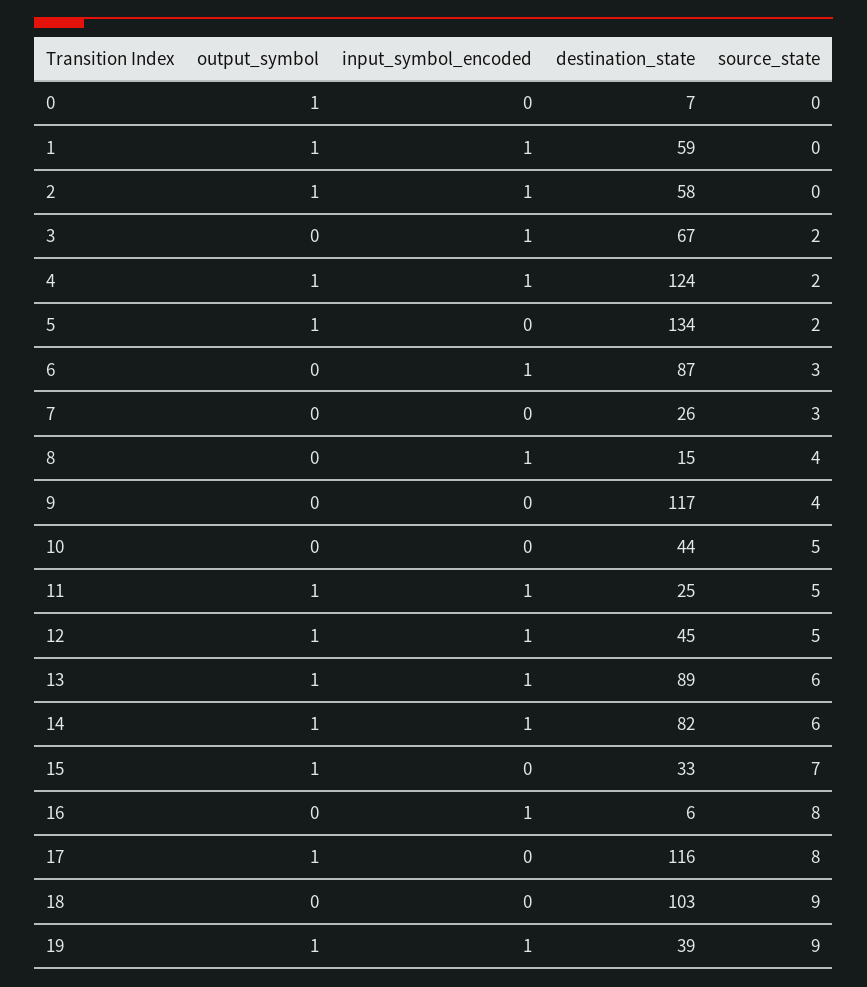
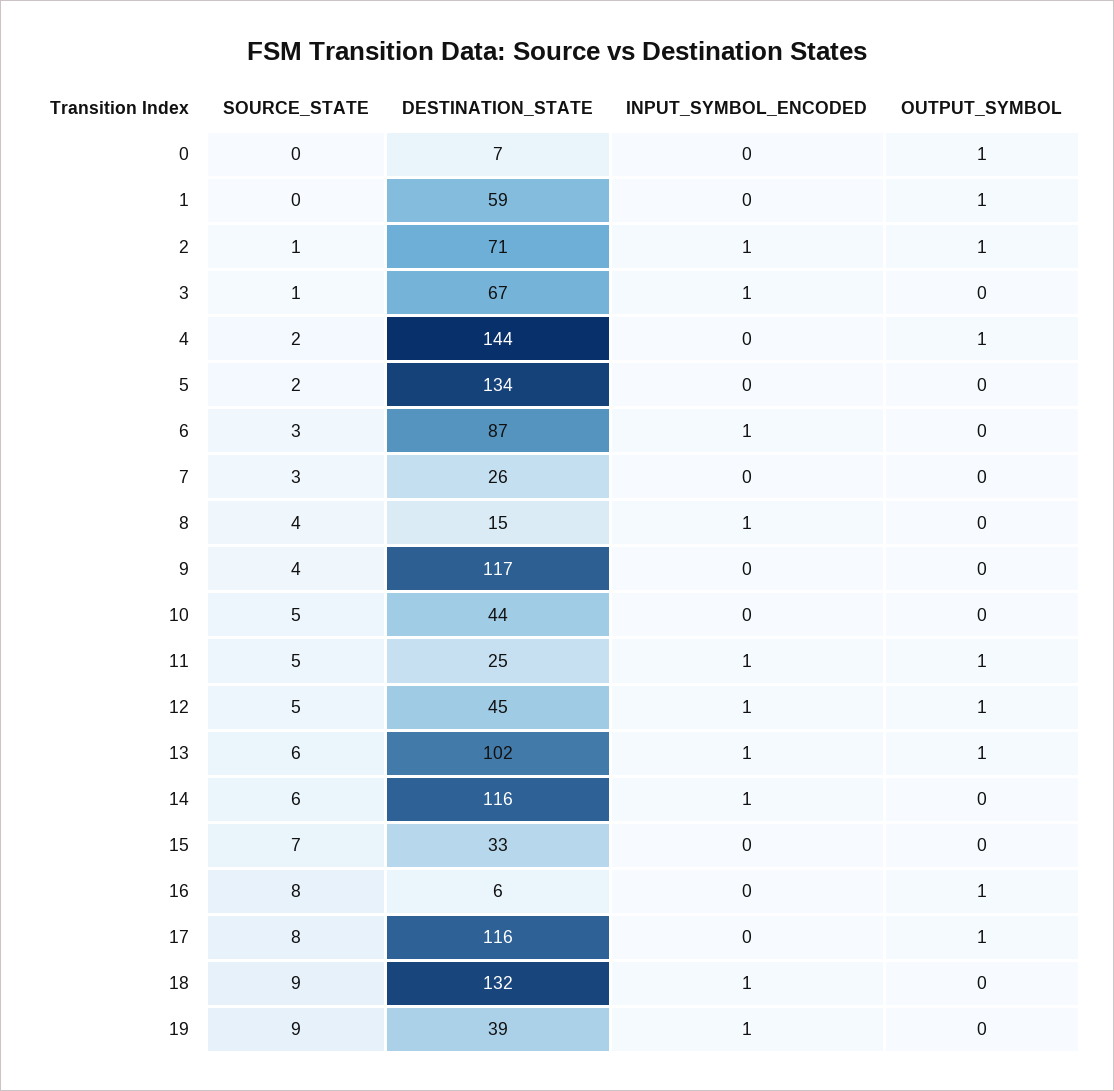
input_symbol_encoded, 1: 1 -> 0
destination_state, 2: 58 -> 71
source_state, 2: 0 -> 1
source_state, 3: 2 -> 1
input_symbol_encoded, 4: 1 -> 0
destination_state, 4: 124 -> 144
output_symbol, 5: 1 -> 0
destination_state, 13: 89 -> 102
output_symbol, 14: 1 -> 0
destination_state, 14: 82 -> 116
output_symbol, 15: 1 -> 0
output_symbol, 16: 0 -> 1
input_symbol_encoded, 16: 1 -> 0
input_symbol_encoded, 18: 0 -> 1
destination_state, 18: 103 -> 132
output_symbol, 19: 1 -> 0

